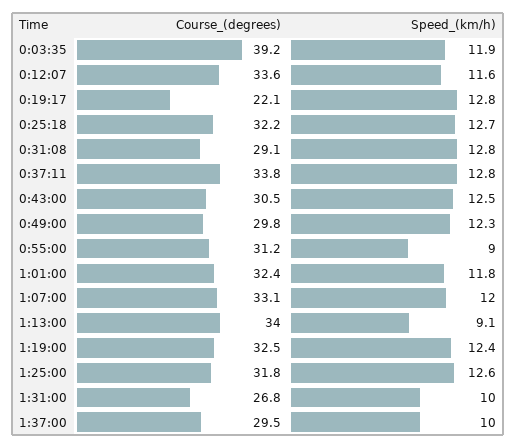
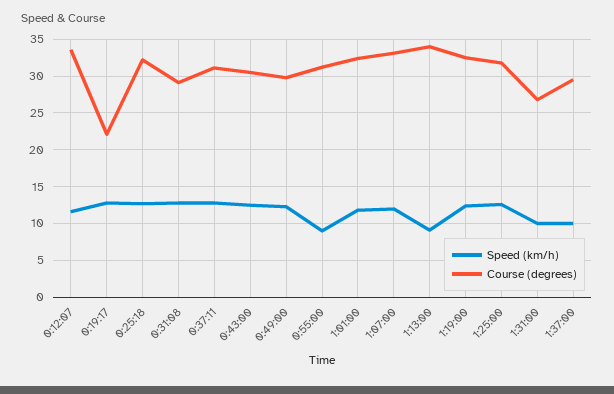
Course_(degrees), 0:03:35: 39.2 -> none
Speed_(km/h), 0:03:35: 11.9 -> none
Course_(degrees), 0:37:11: 33.8 -> 31

